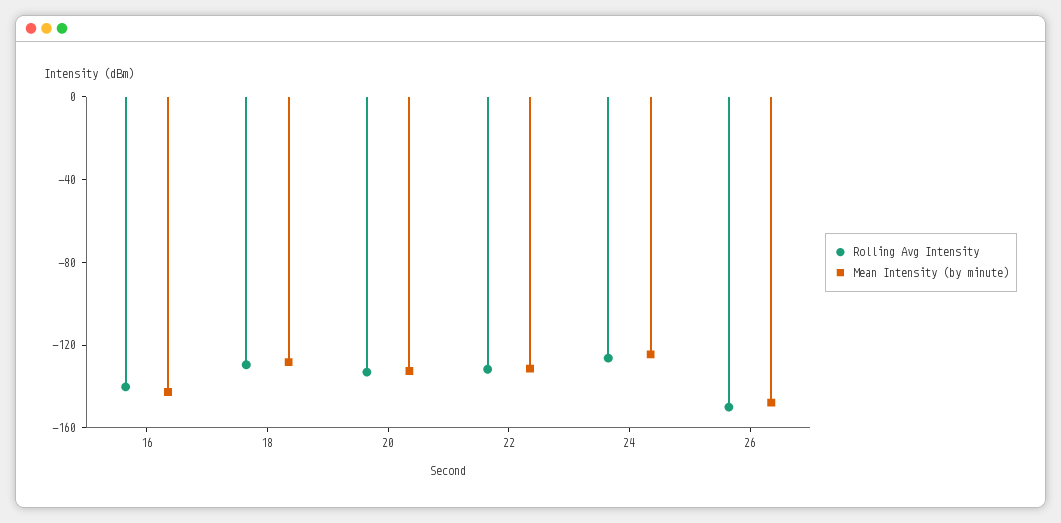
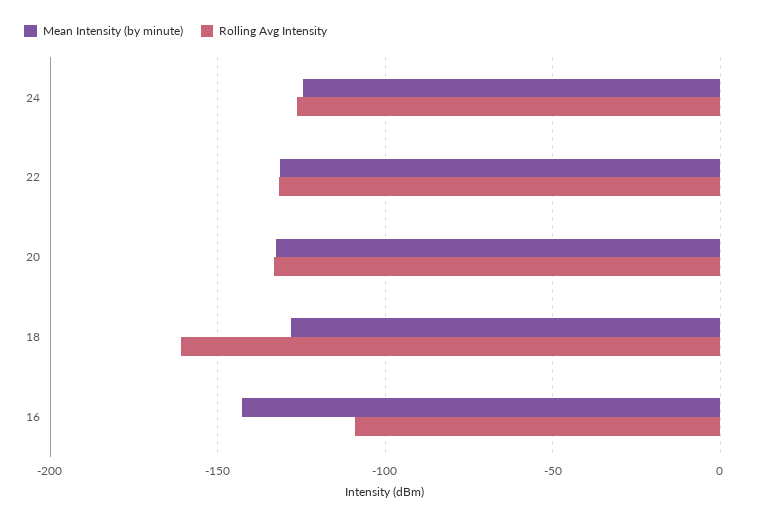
Rolling Avg Intensity, 16: -140 -> -110
Rolling Avg Intensity, 18: -130 -> -160
Rolling Avg Intensity, 26: -150 -> none
Mean Intensity (by minute), 26: -150 -> none

